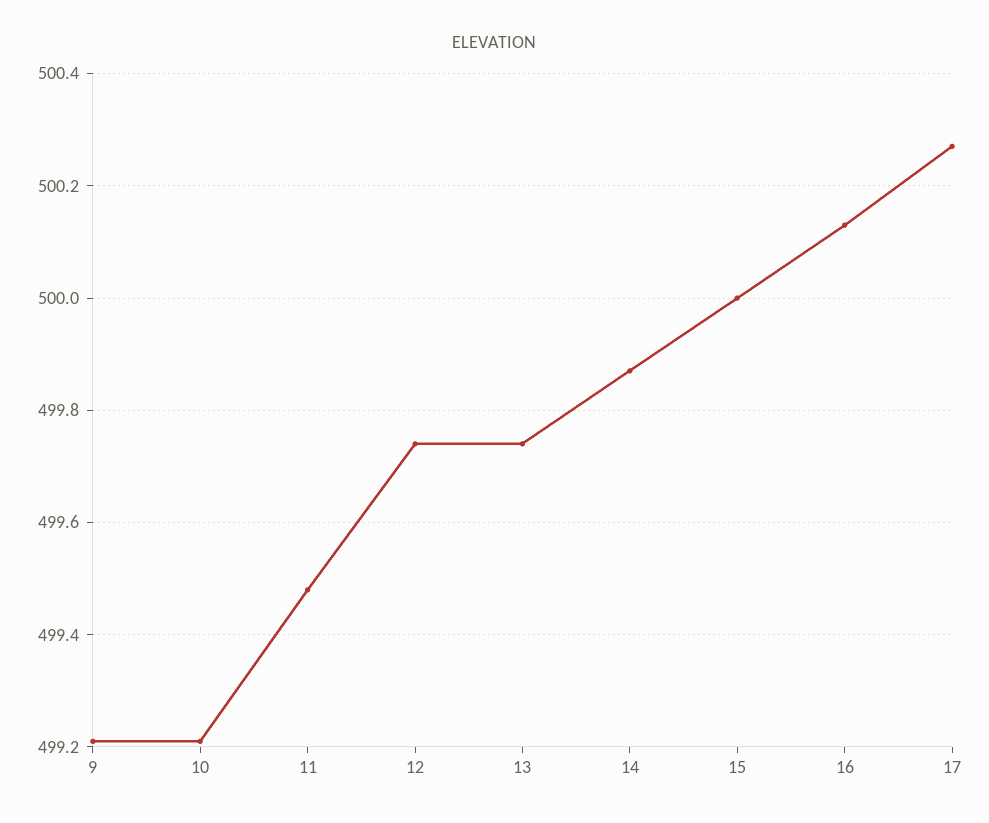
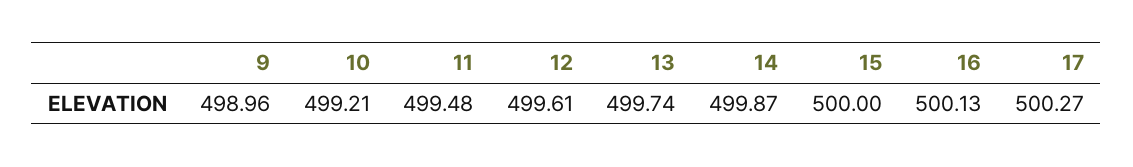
9: 499.2 -> 498.96
12: 499.75 -> 499.61

